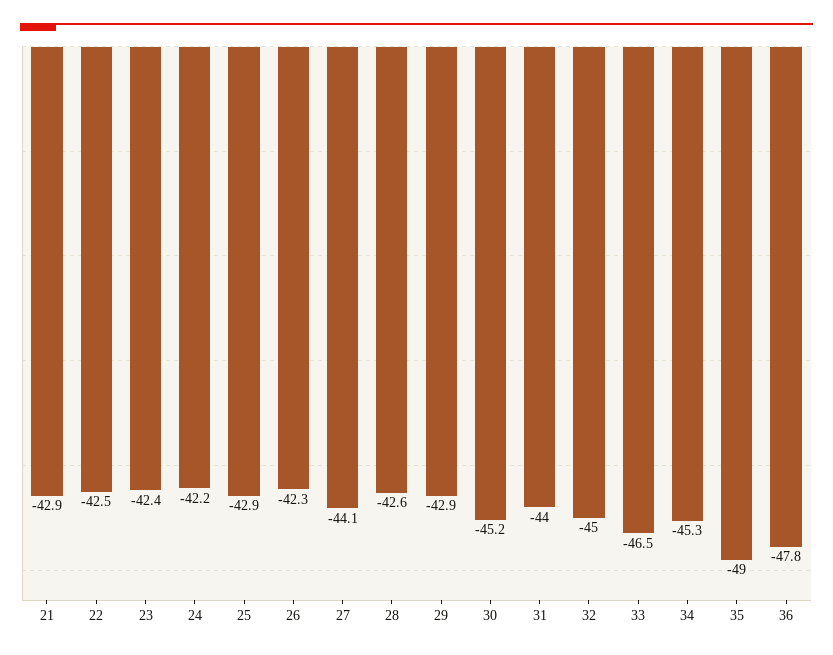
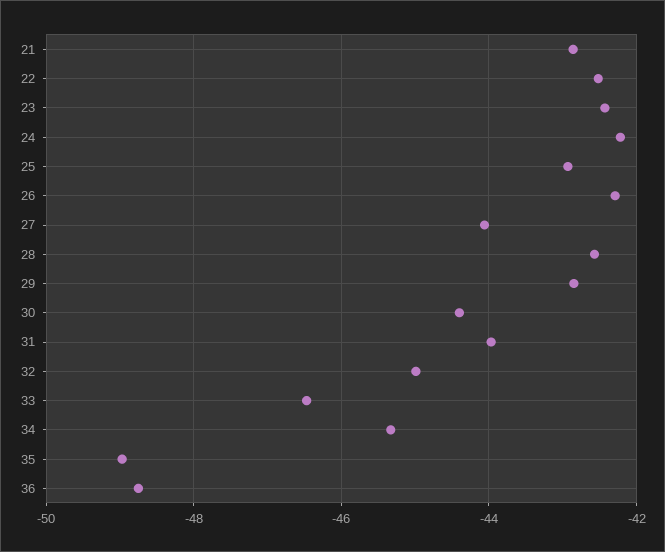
30: -45.2 -> -44.4
36: -47.8 -> -48.8

